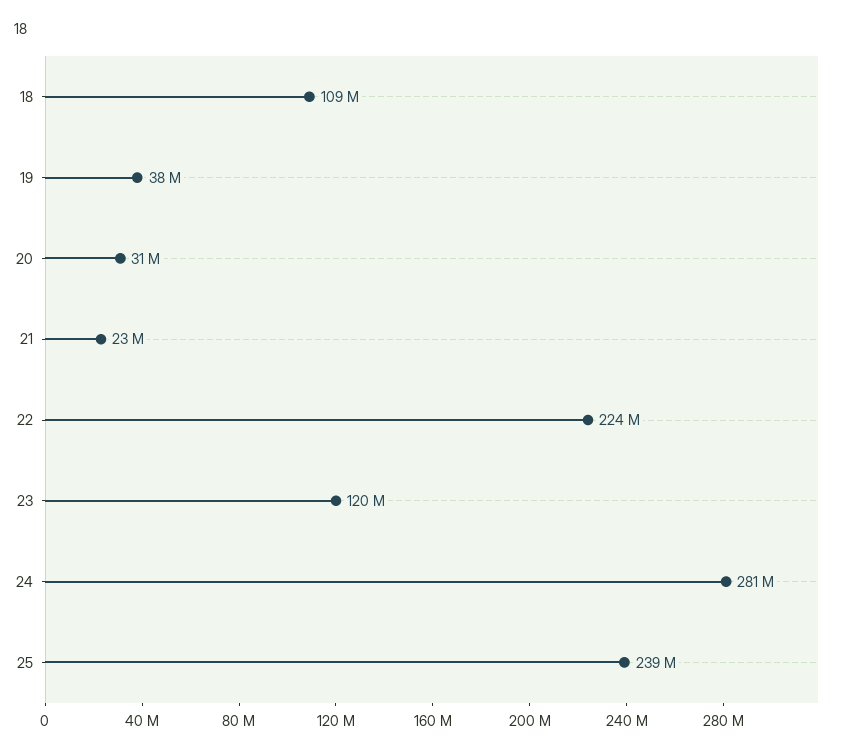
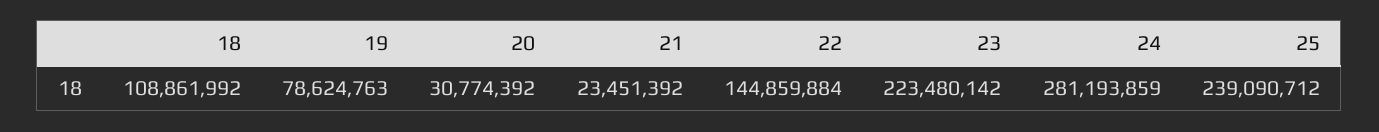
19: 38000000 -> 78624763
22: 224000000 -> 144859884
23: 120000000 -> 223480142

